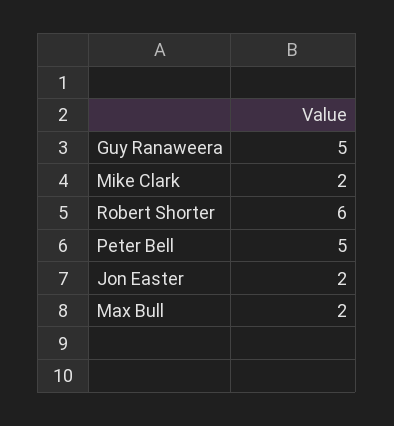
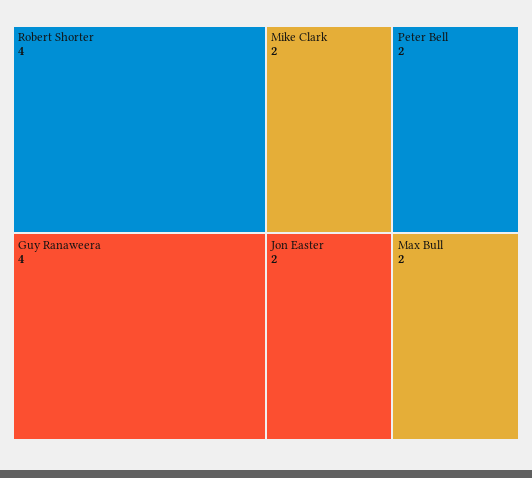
Guy Ranaweera: 5 -> 4
Robert Shorter: 6 -> 4
Peter Bell: 5 -> 2

